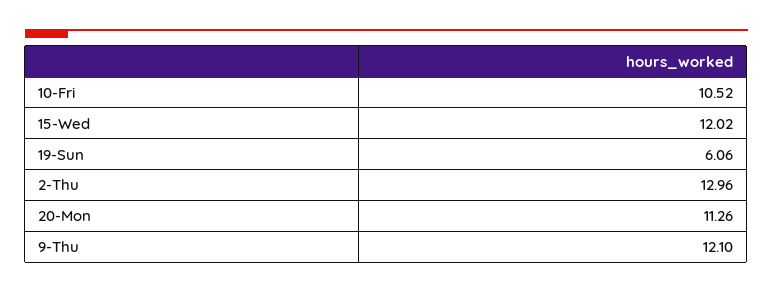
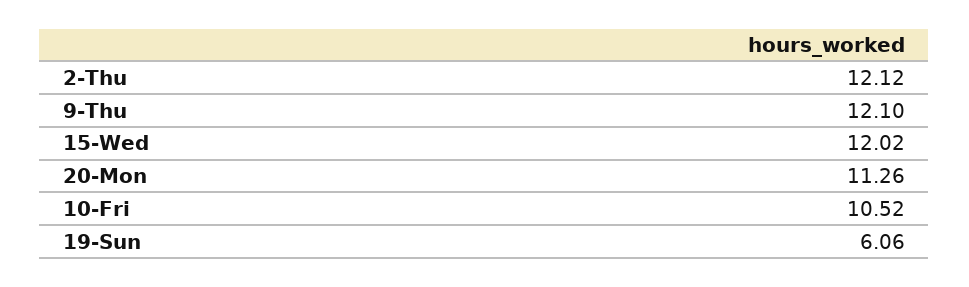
2-Thu: 12.96 -> 12.12

